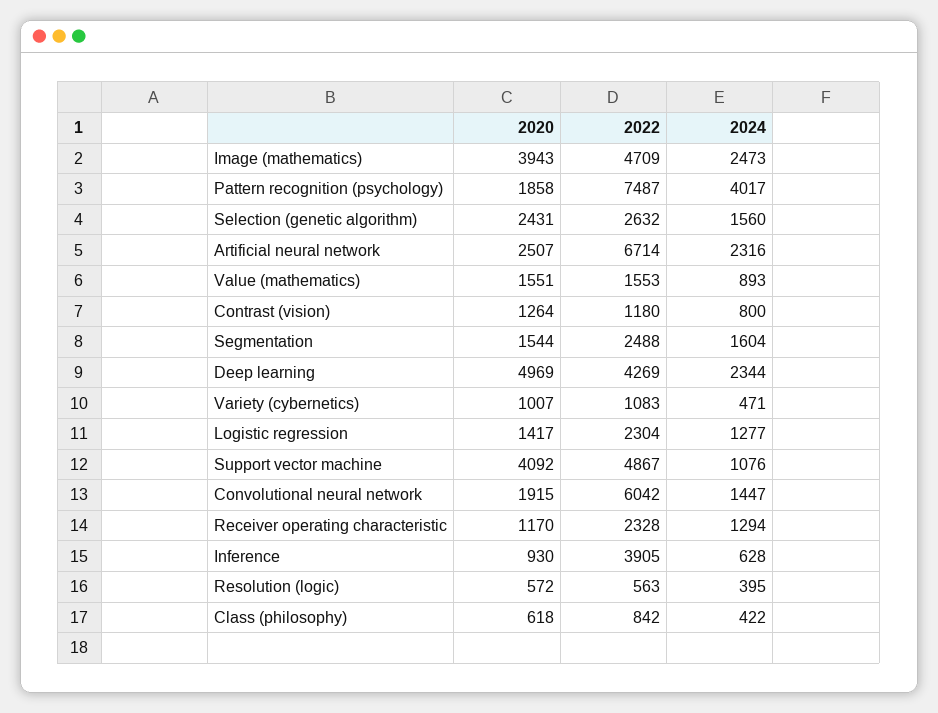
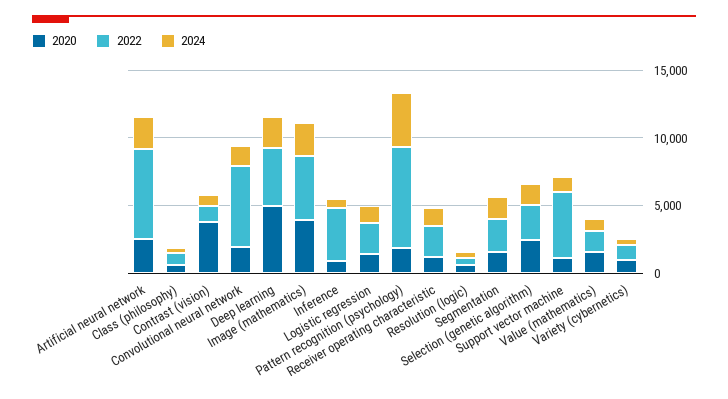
2020, Contrast (vision): 1264 -> 4000
2020, Support vector machine: 4092 -> 1000

